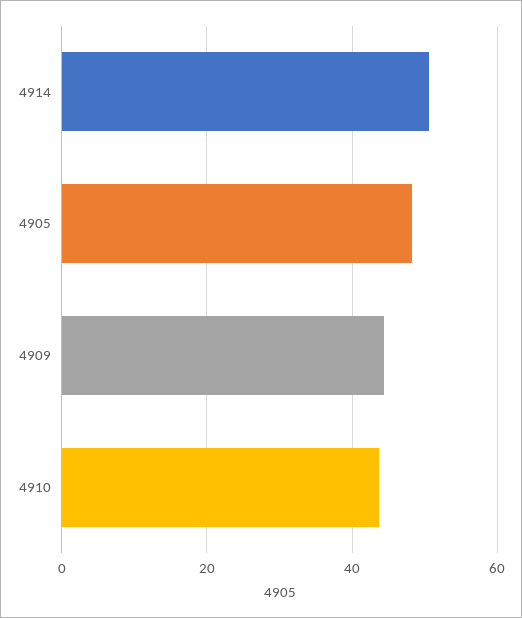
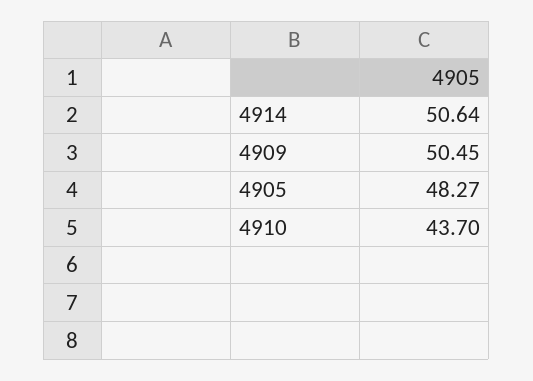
4909: 44 -> 50.45

